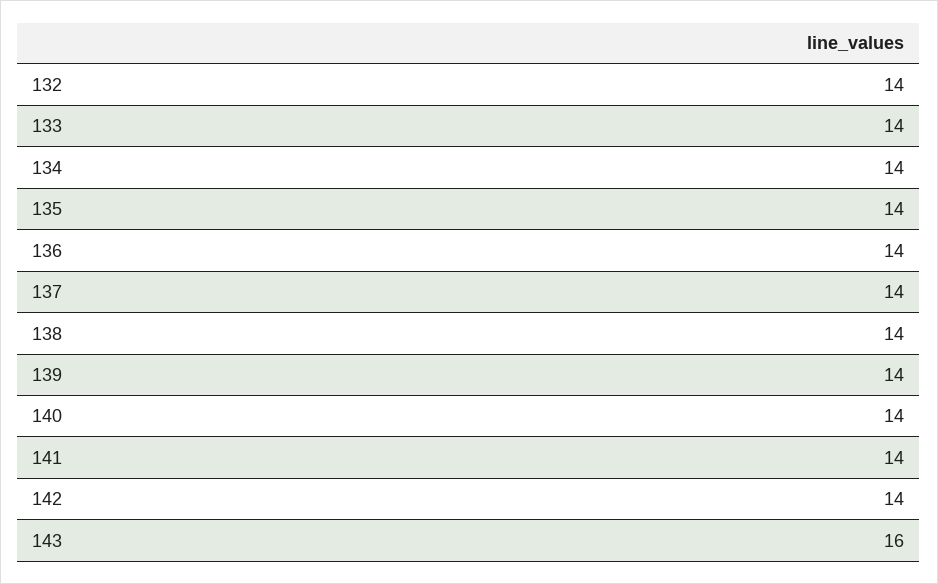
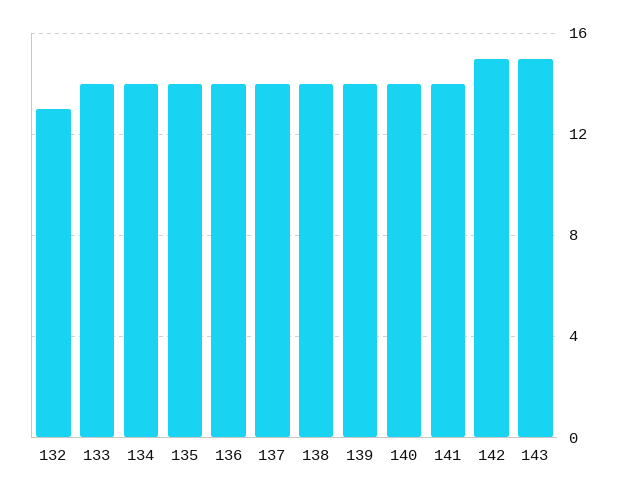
132: 14 -> 13
142: 14 -> 15
143: 16 -> 15

